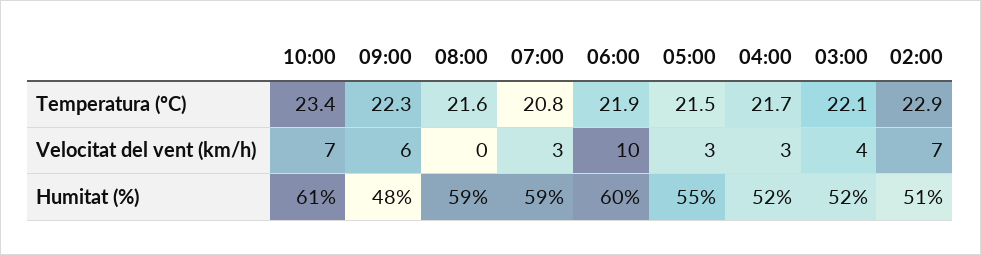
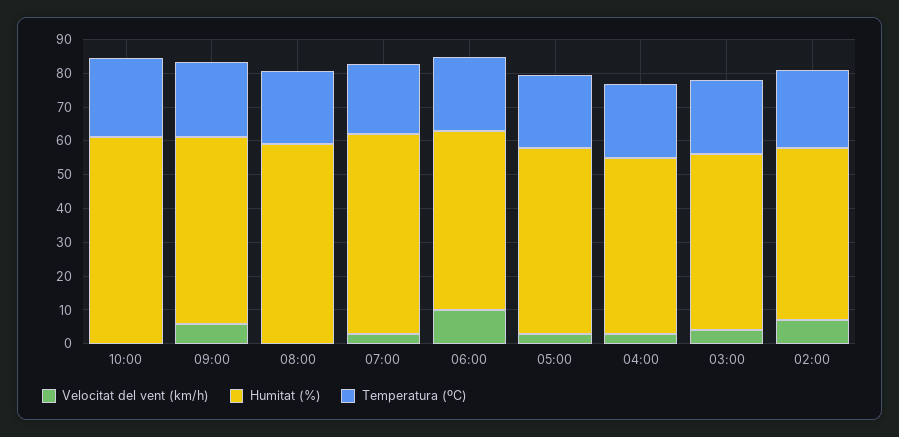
Velocitat del vent (km/h), 10:00: 7 -> 0
Humitat (%), 09:00: 48 -> 55
Humitat (%), 06:00: 60 -> 52.5

